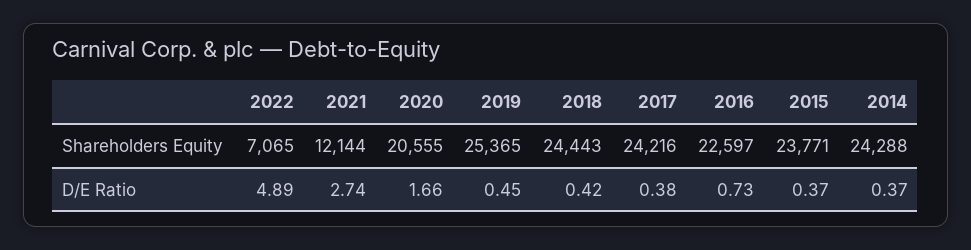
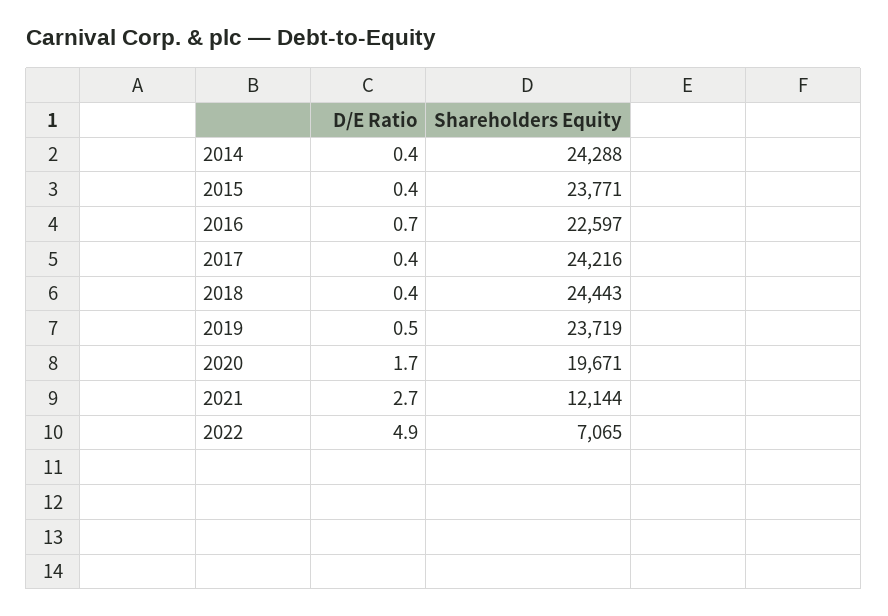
2020, Shareholders Equity: 20555 -> 19671
2019, Shareholders Equity: 25365 -> 23719

